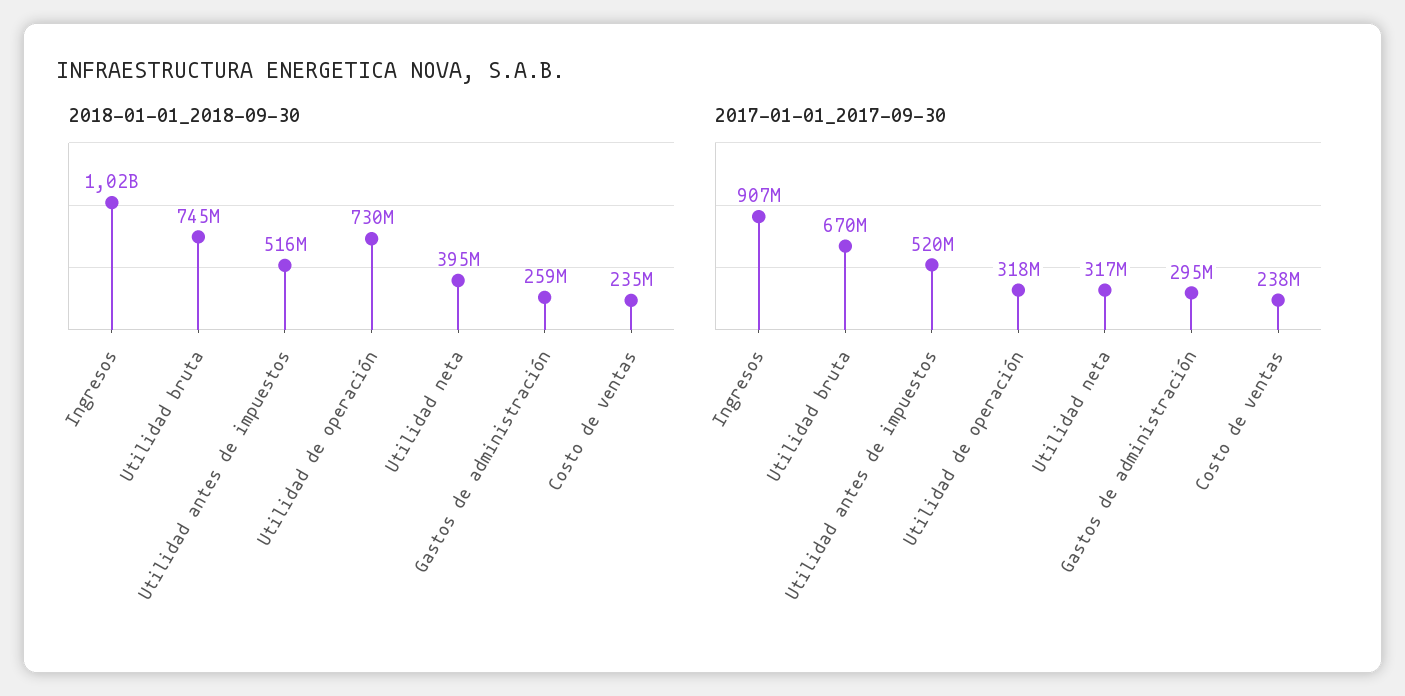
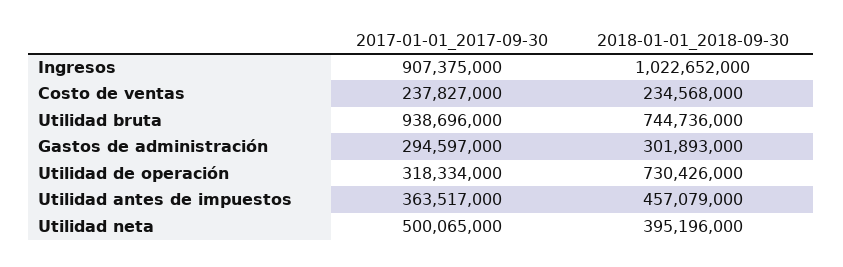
2018-01-01_2018-09-30, Utilidad antes de impuestos: 516000000 -> 457079000
2018-01-01_2018-09-30, Gastos de administración: 259000000 -> 301893000
2017-01-01_2017-09-30, Utilidad bruta: 670000000 -> 938696000
2017-01-01_2017-09-30, Utilidad antes de impuestos: 520000000 -> 363517000
2017-01-01_2017-09-30, Utilidad neta: 317000000 -> 500065000

